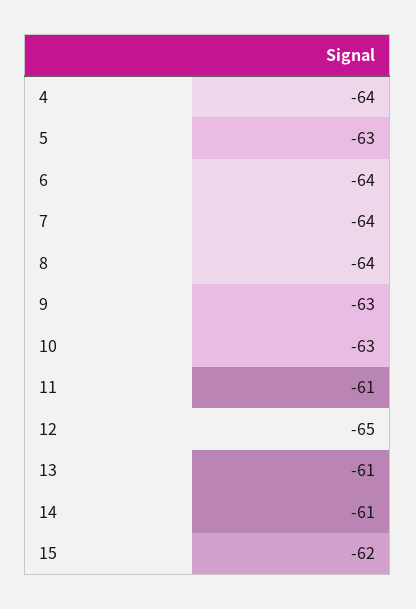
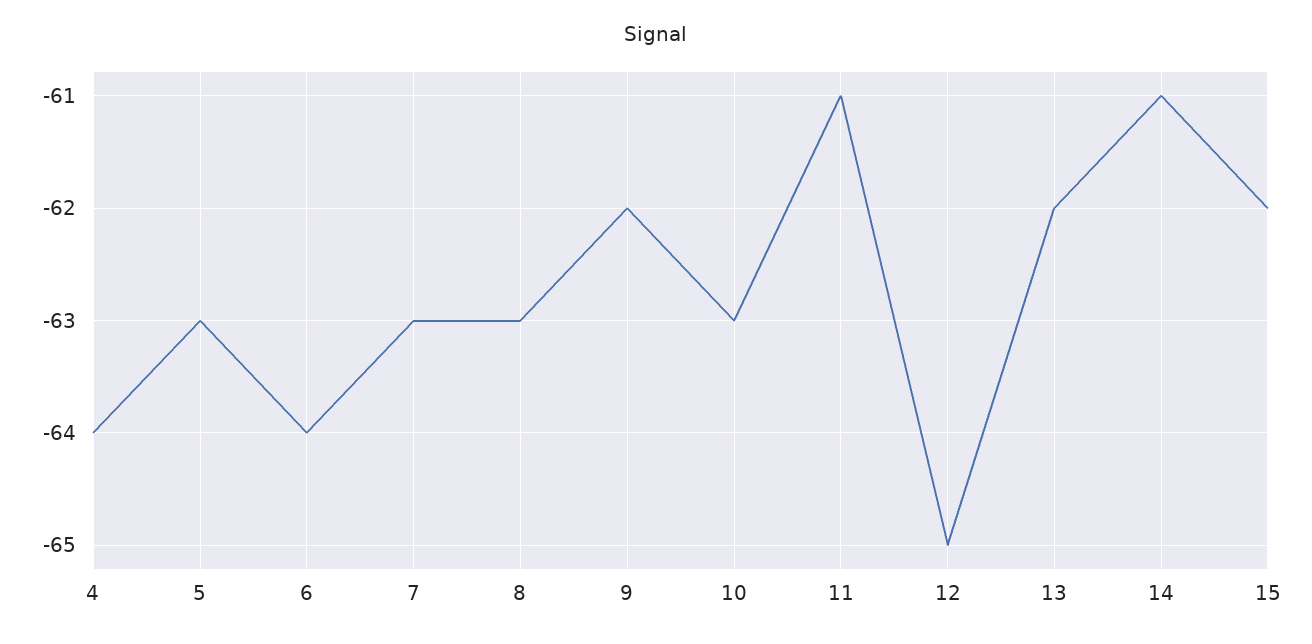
7: -64 -> -63
8: -64 -> -63
9: -63 -> -62
13: -61 -> -62

